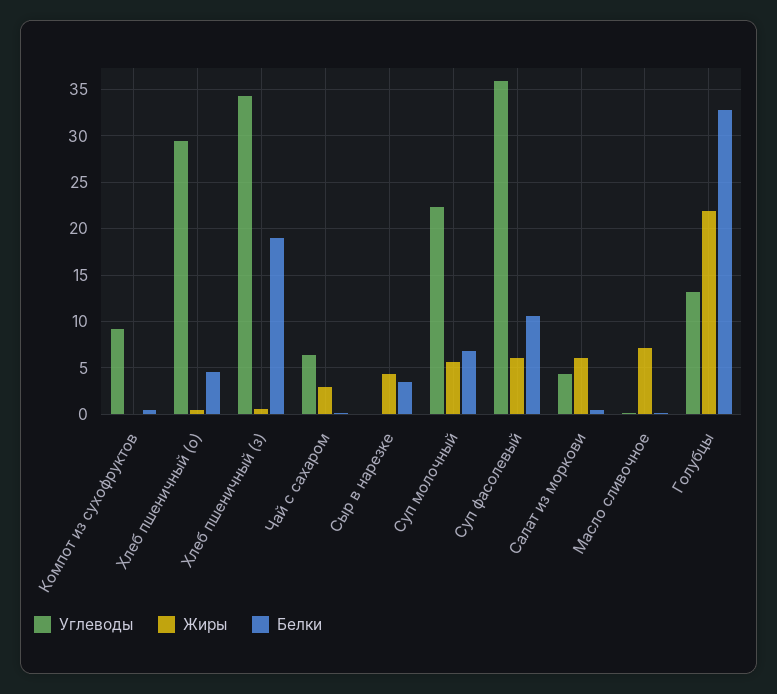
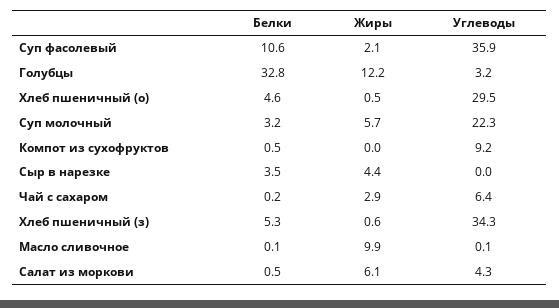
Белки, Хлеб пшеничный (з): 19 -> 5.3
Белки, Суп молочный: 7 -> 3.2
Жиры, Суп фасолевый: 6 -> 2.1
Жиры, Масло сливочное: 7 -> 9.9
Углеводы, Голубцы: 13 -> 3.2
Жиры, Голубцы: 22 -> 12.2

